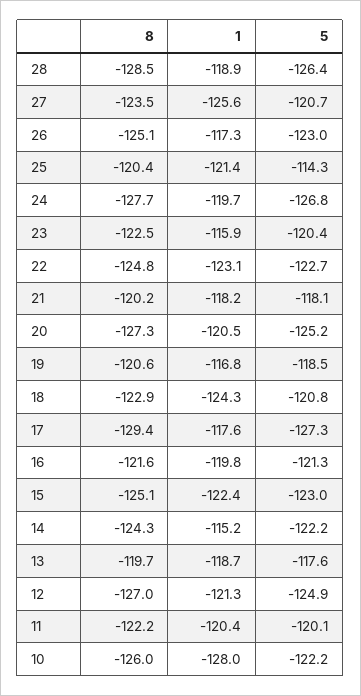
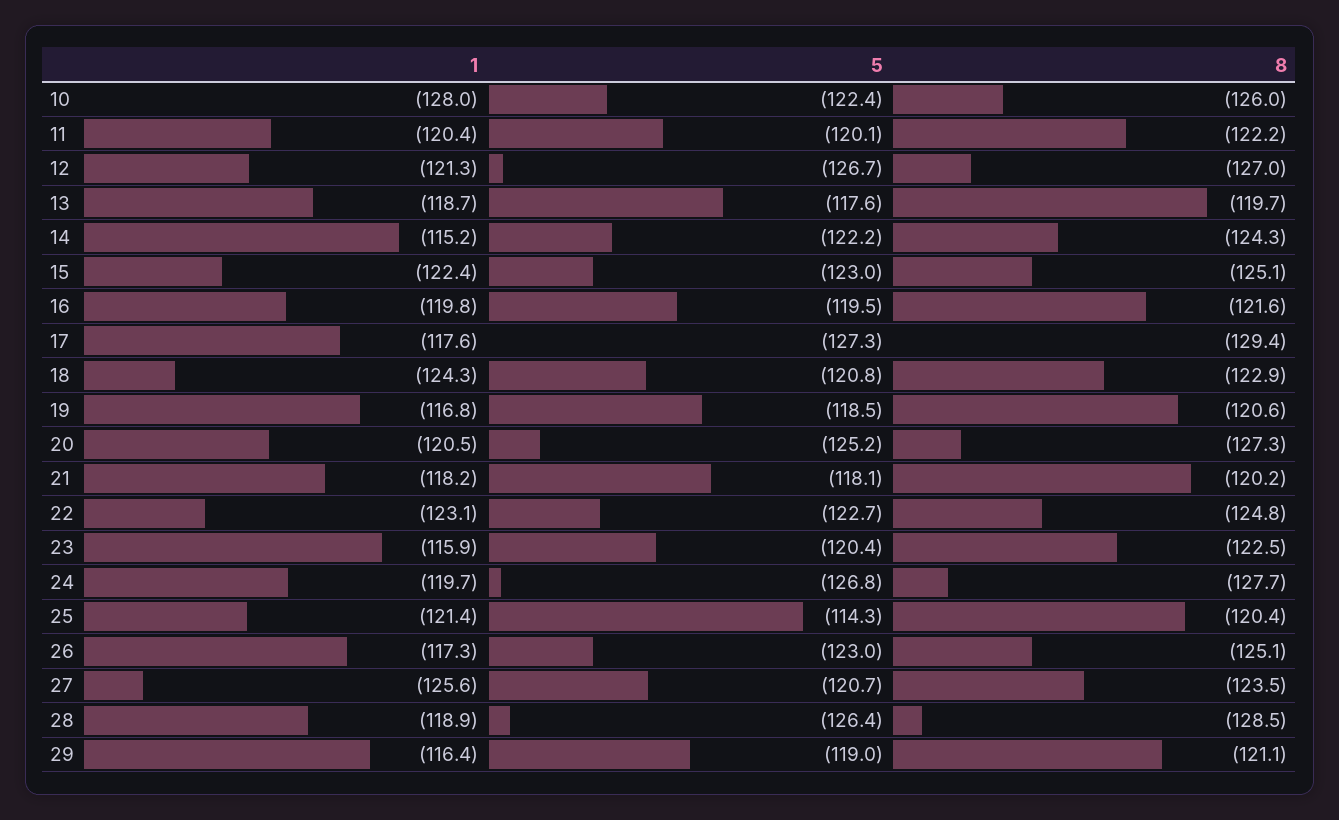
5, 16: -121.3 -> -119.5
5, 12: -124.9 -> -126.7
5, 10: -122.2 -> -122.4
1, 29: none -> -116.4
5, 29: none -> -119
8, 29: none -> -121.1

